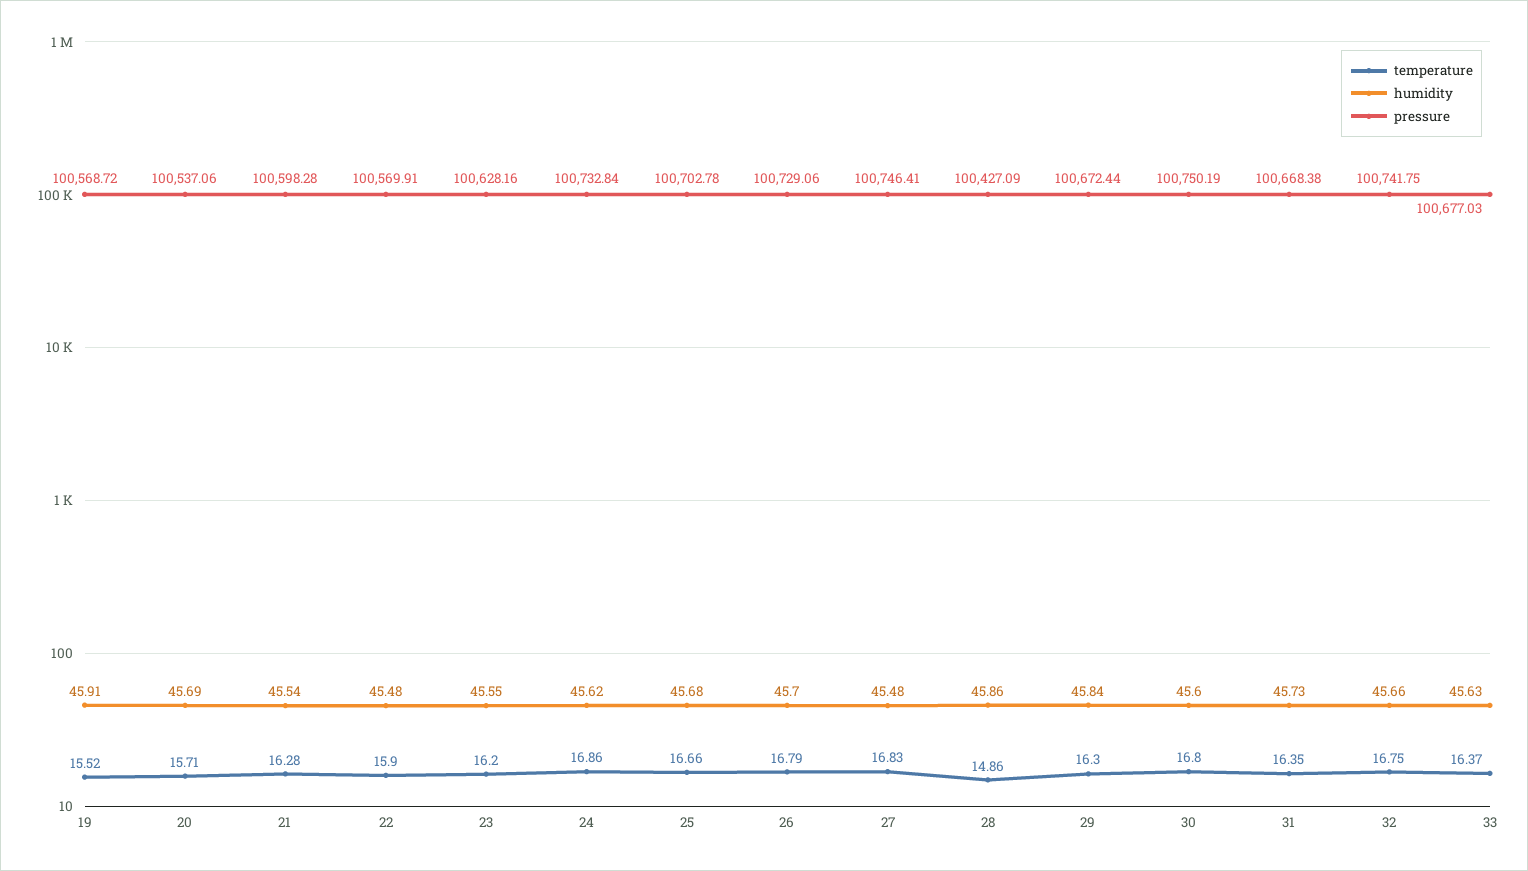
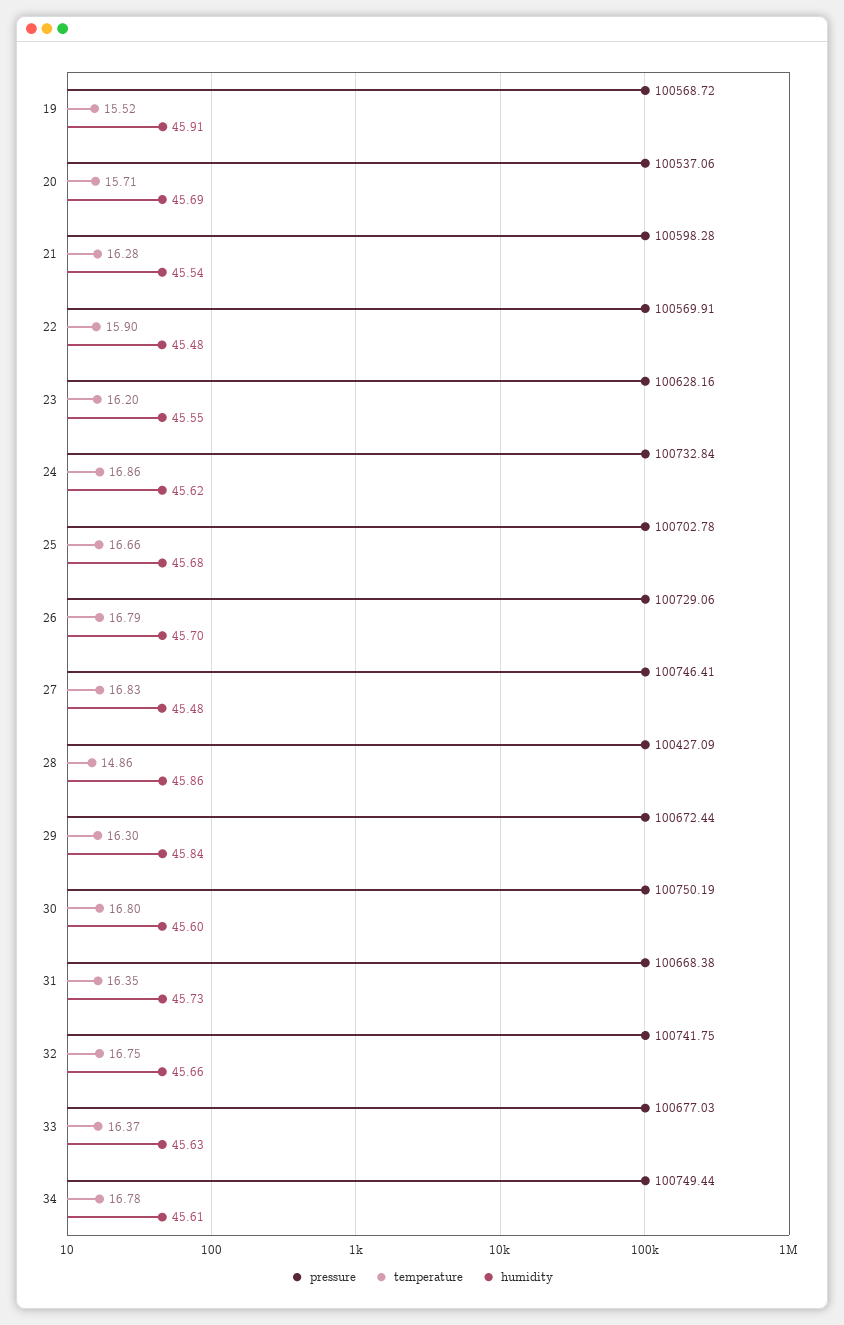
pressure, 34: none -> 100749.44
temperature, 34: none -> 16.78
humidity, 34: none -> 45.61

